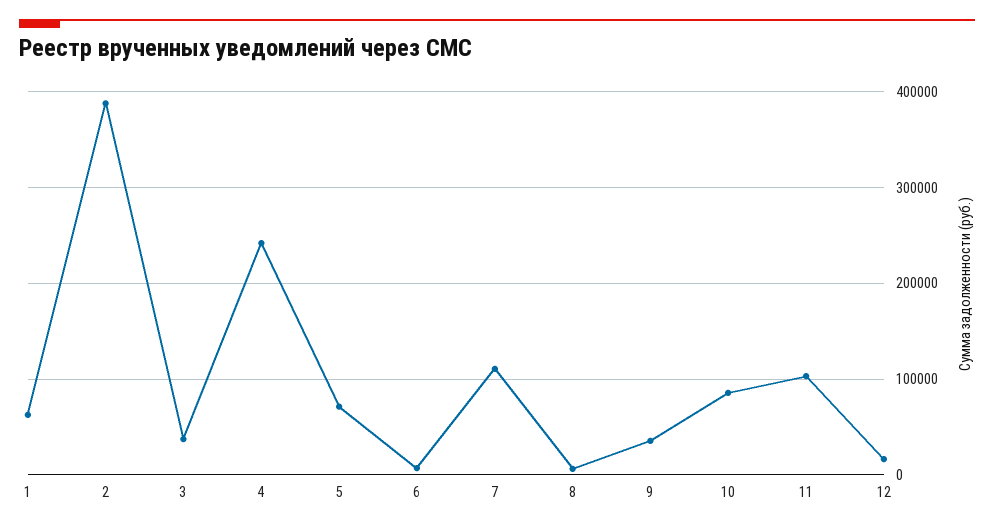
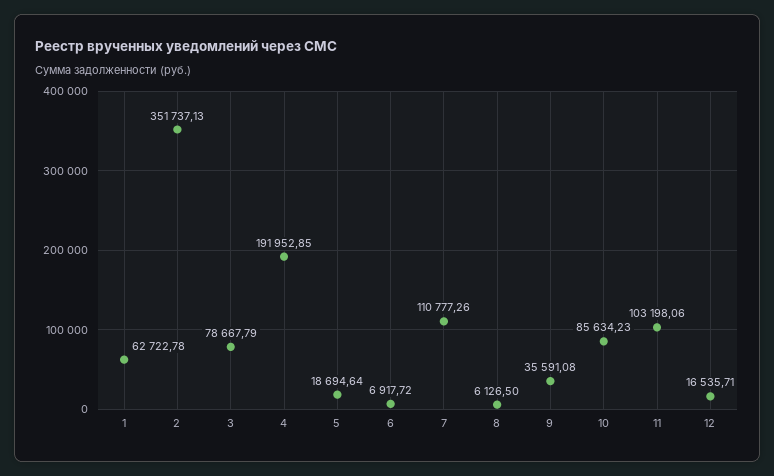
2: 390000 -> 351737.13
3: 40000 -> 78667.79
4: 240000 -> 191952.85
5: 70000 -> 18694.64

